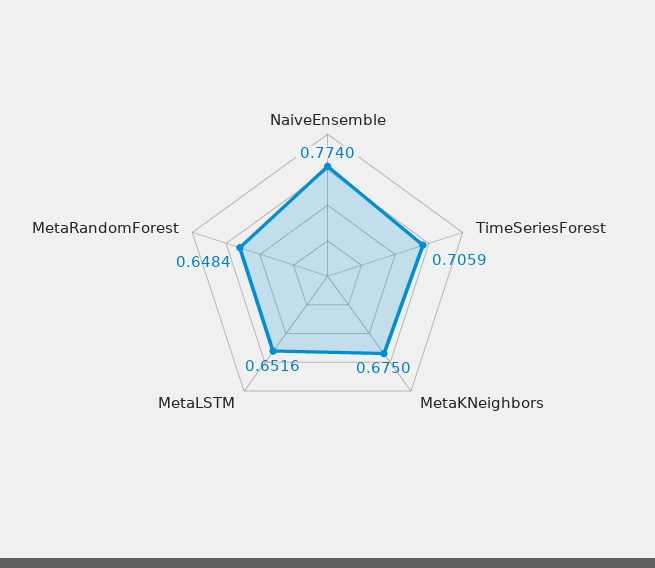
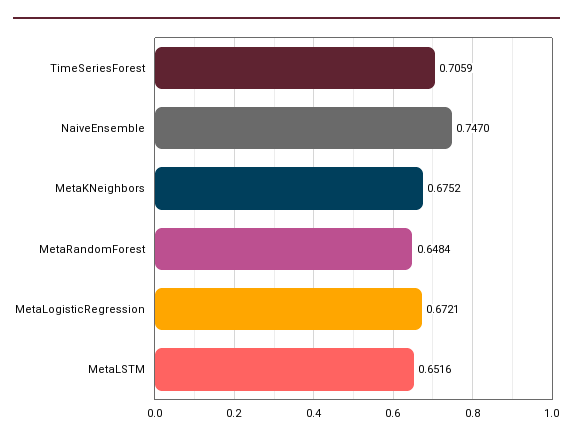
NaiveEnsemble: 0.774 -> 0.747
MetaKNeighbors: 0.675 -> 0.6752
MetaLogisticRegression: none -> 0.6721

